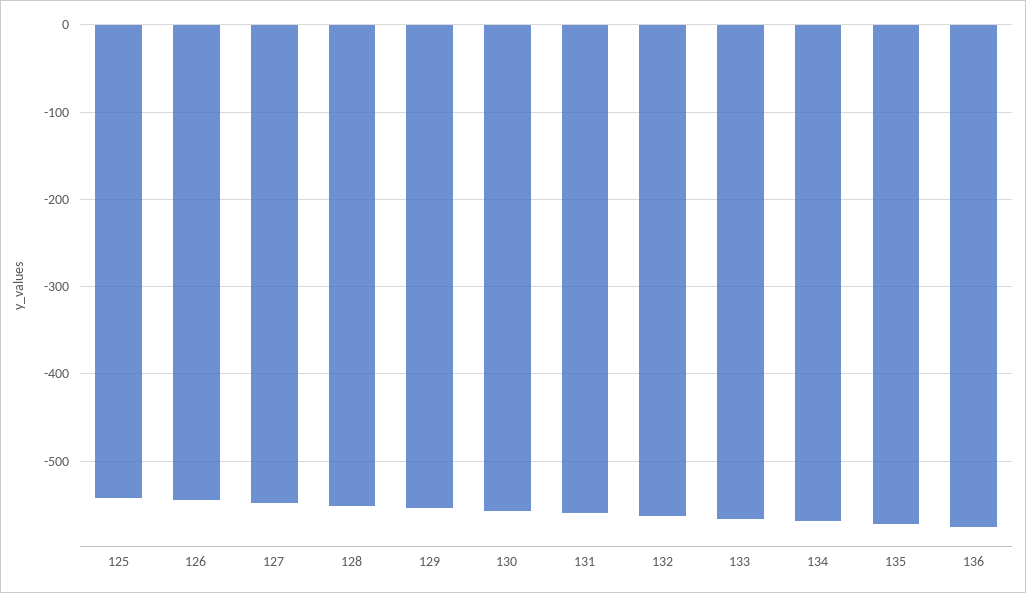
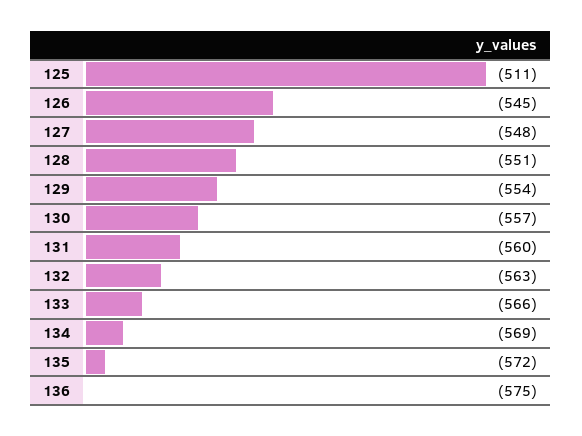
125: -540 -> -511

